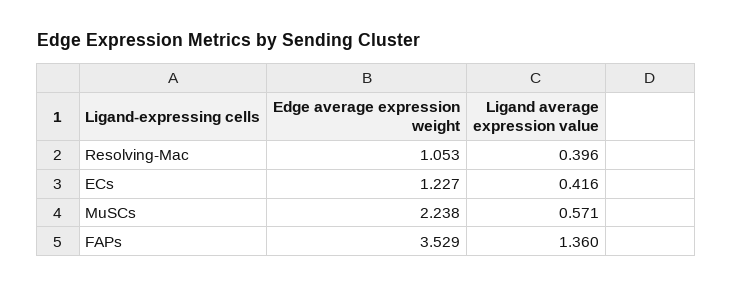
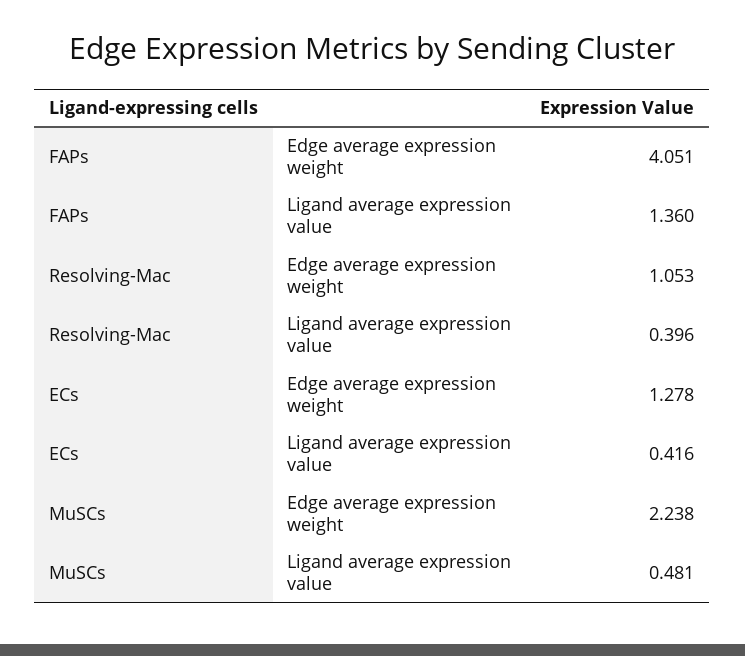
Edge average expression weight, ECs: 1.227 -> 1.278
Ligand average expression value, MuSCs: 0.571 -> 0.481
Edge average expression weight, FAPs: 3.529 -> 4.051

